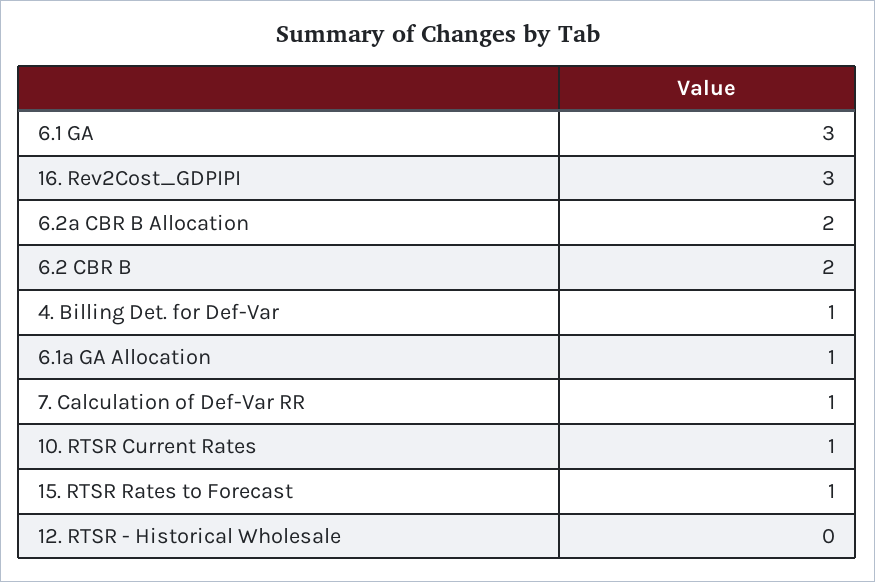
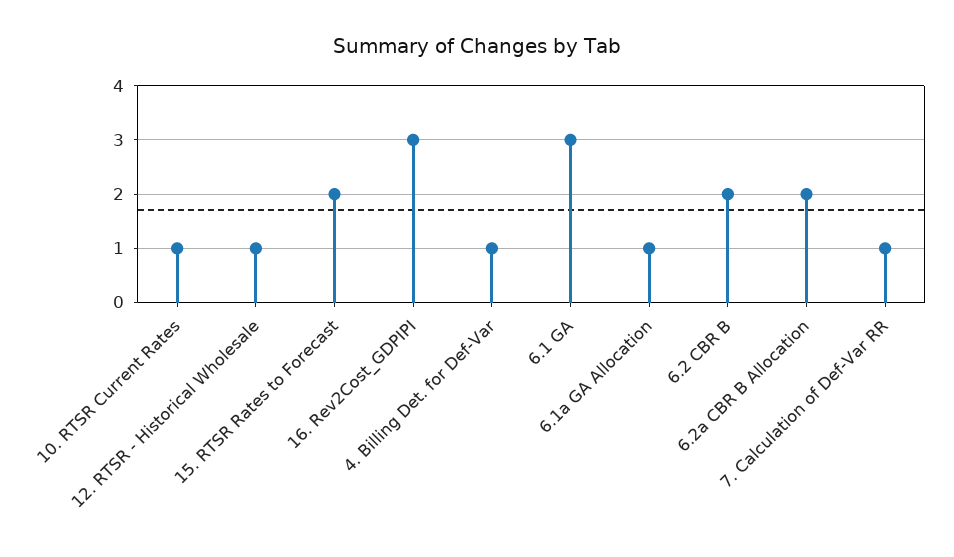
15. RTSR Rates to Forecast: 1 -> 2
12. RTSR - Historical Wholesale: 0 -> 1

